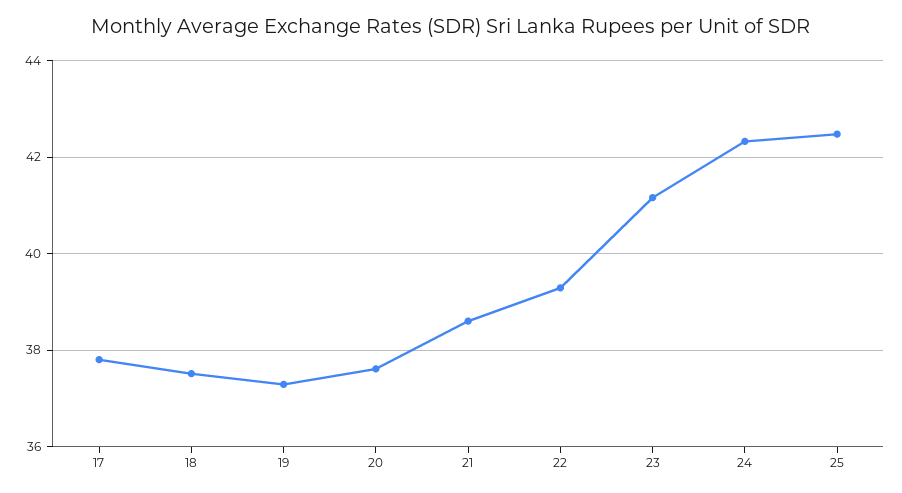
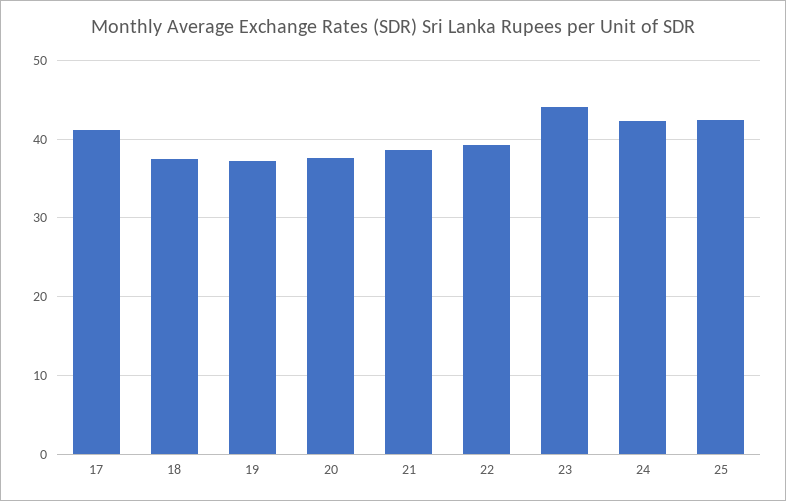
17: 37.8 -> 41
23: 41.2 -> 44

